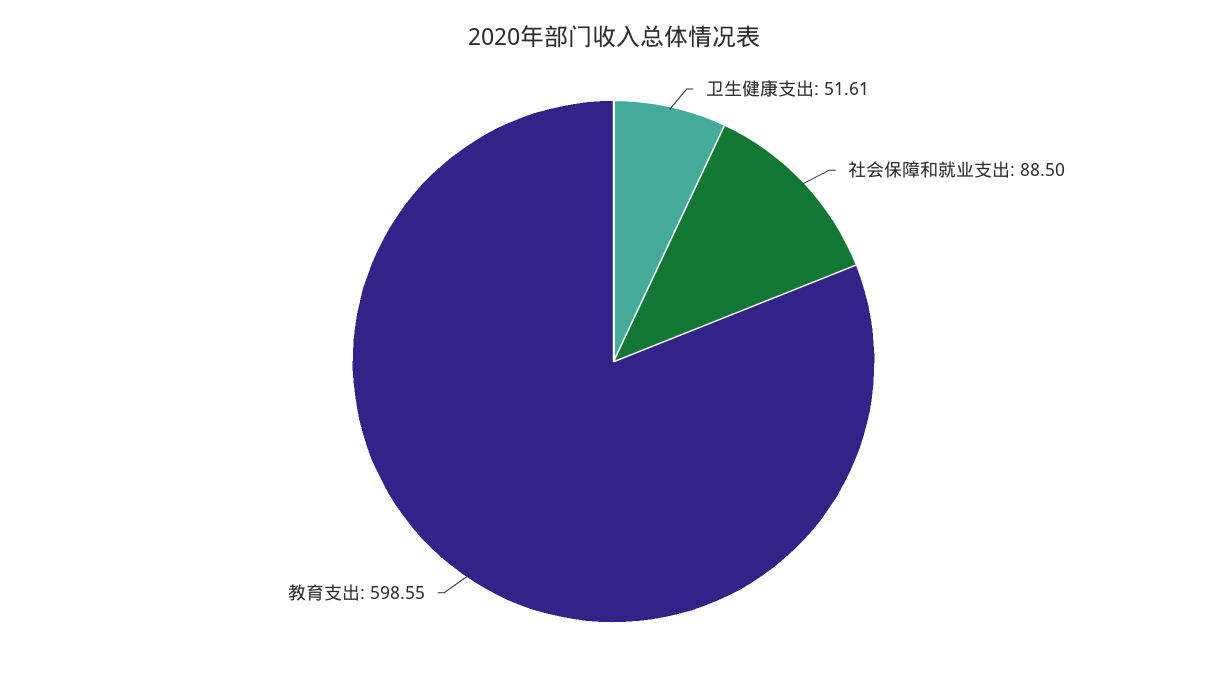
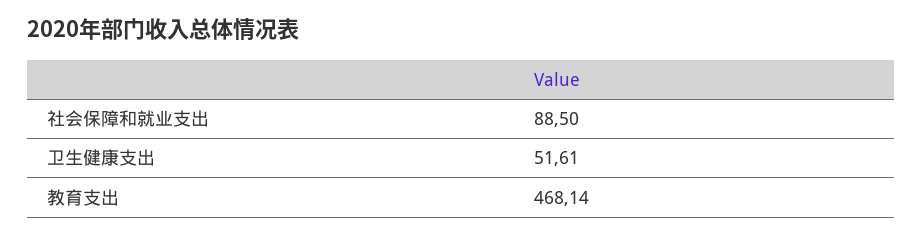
教育支出: 598.55 -> 468.14

